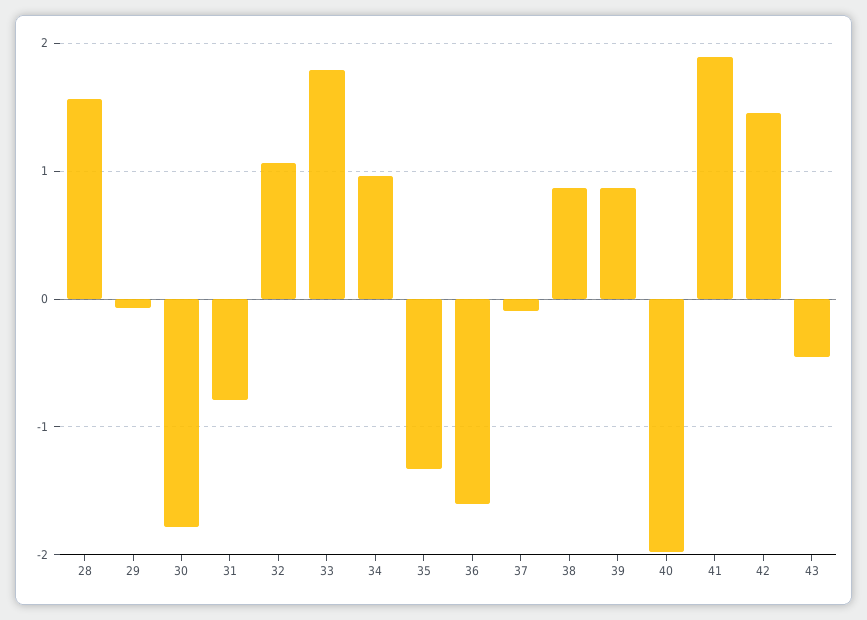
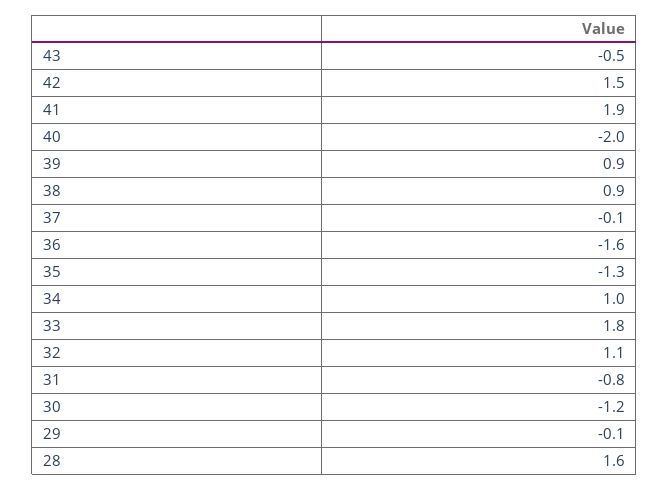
30: -1.8 -> -1.2

